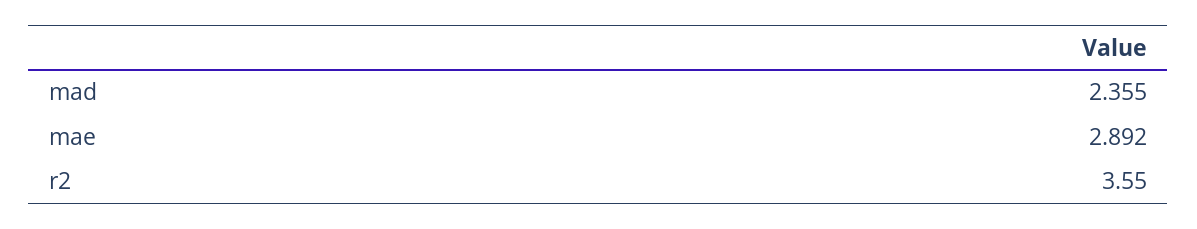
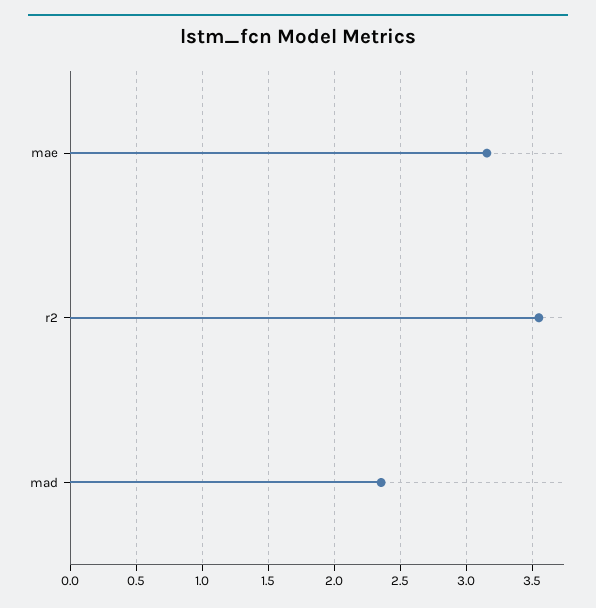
mae: 2.892 -> 3.15

